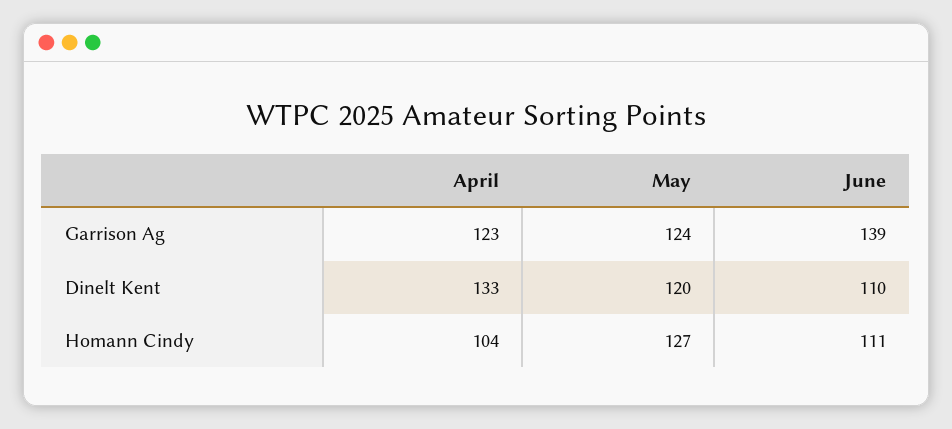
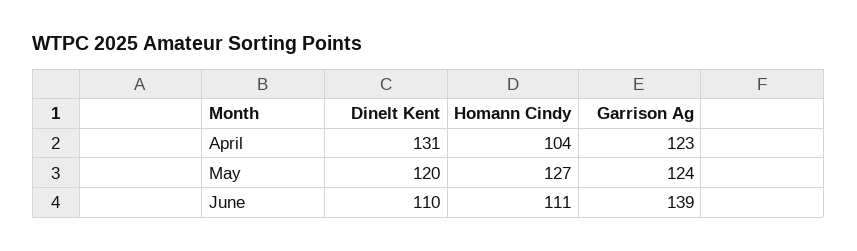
April, Dinelt Kent: 133 -> 131

